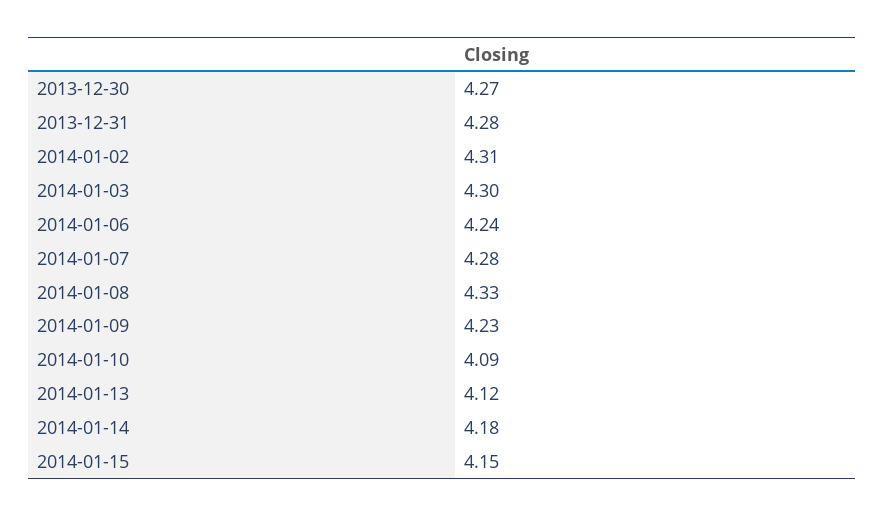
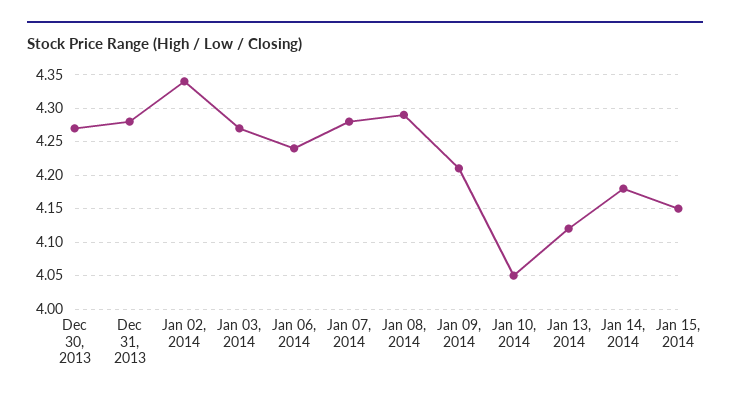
2014-01-02: 4.31 -> 4.34
2014-01-03: 4.3 -> 4.27
2014-01-08: 4.33 -> 4.29
2014-01-09: 4.23 -> 4.21
2014-01-10: 4.09 -> 4.05

